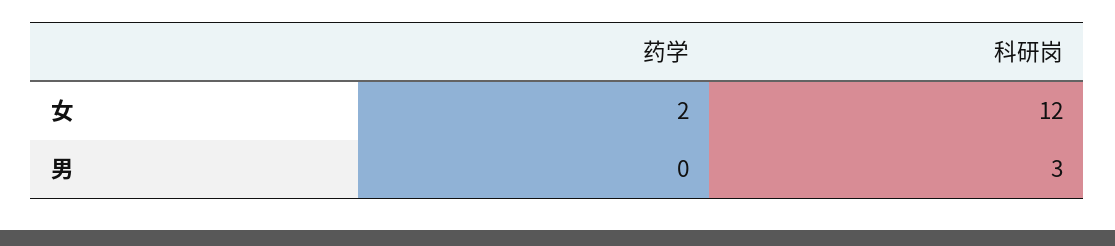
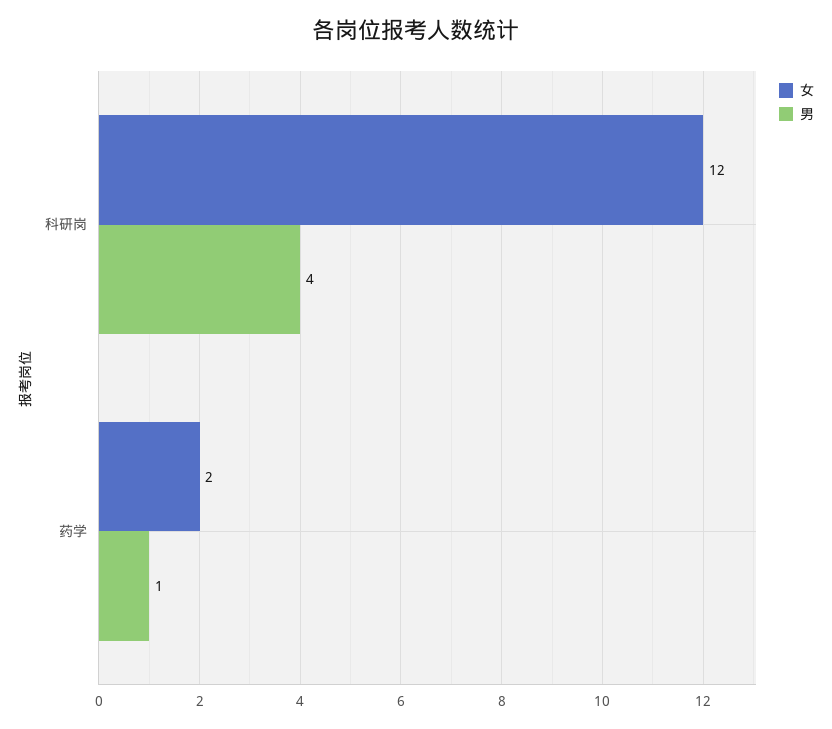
男, 药学: 0 -> 1
男, 科研岗: 3 -> 4

